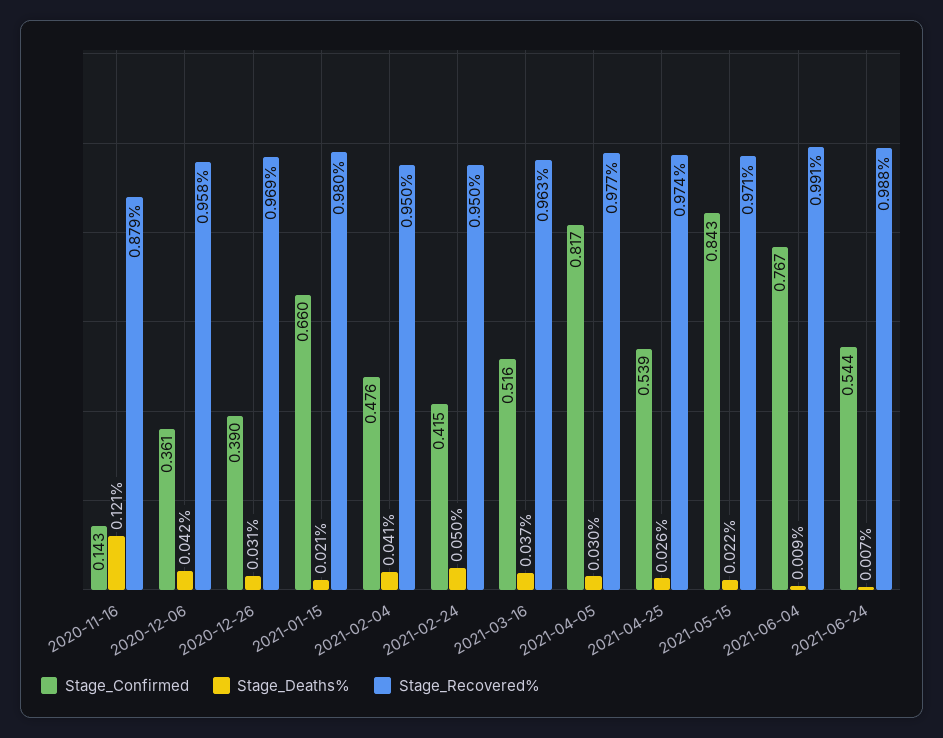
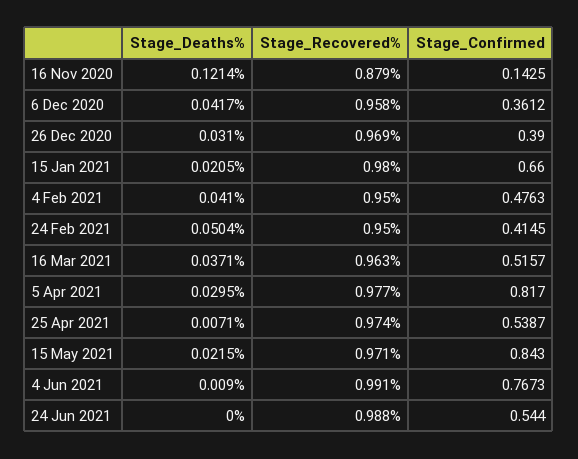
Stage_Deaths%, 2021-04-25: 0.026 -> 0.0071
Stage_Deaths%, 2021-06-24: 0.007 -> 0

